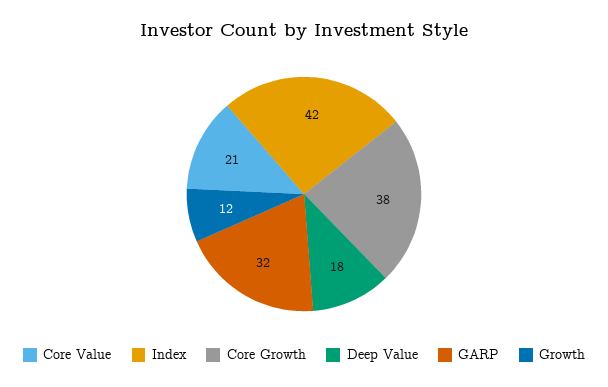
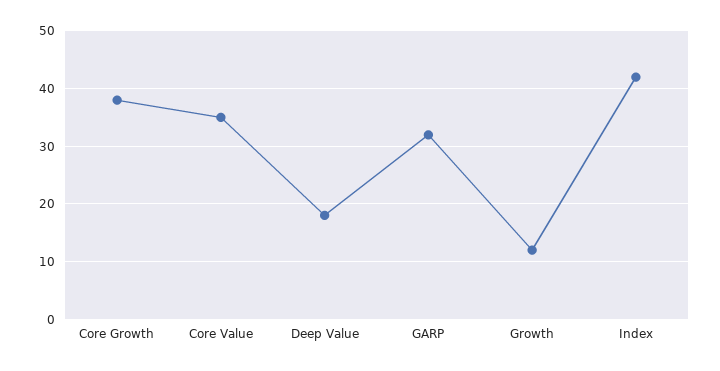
Core Value: 21 -> 35

